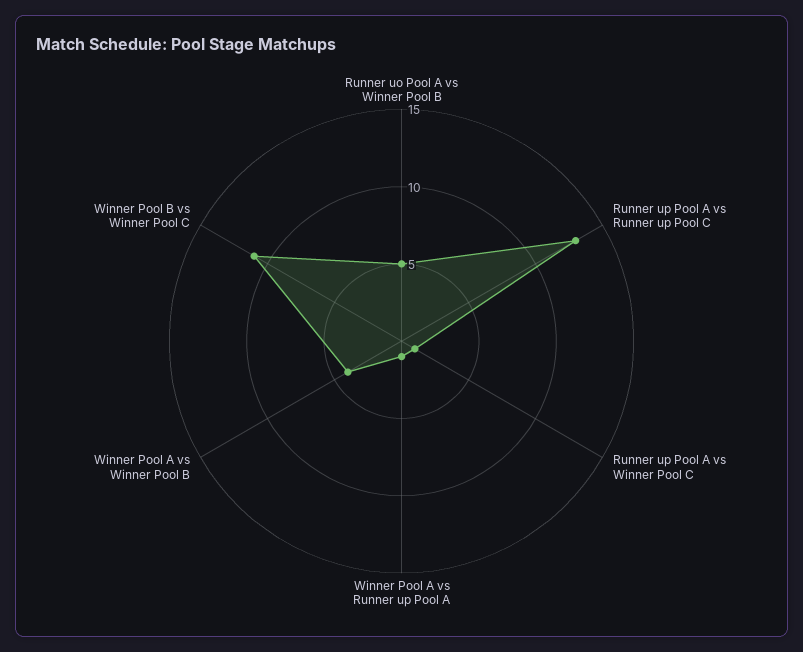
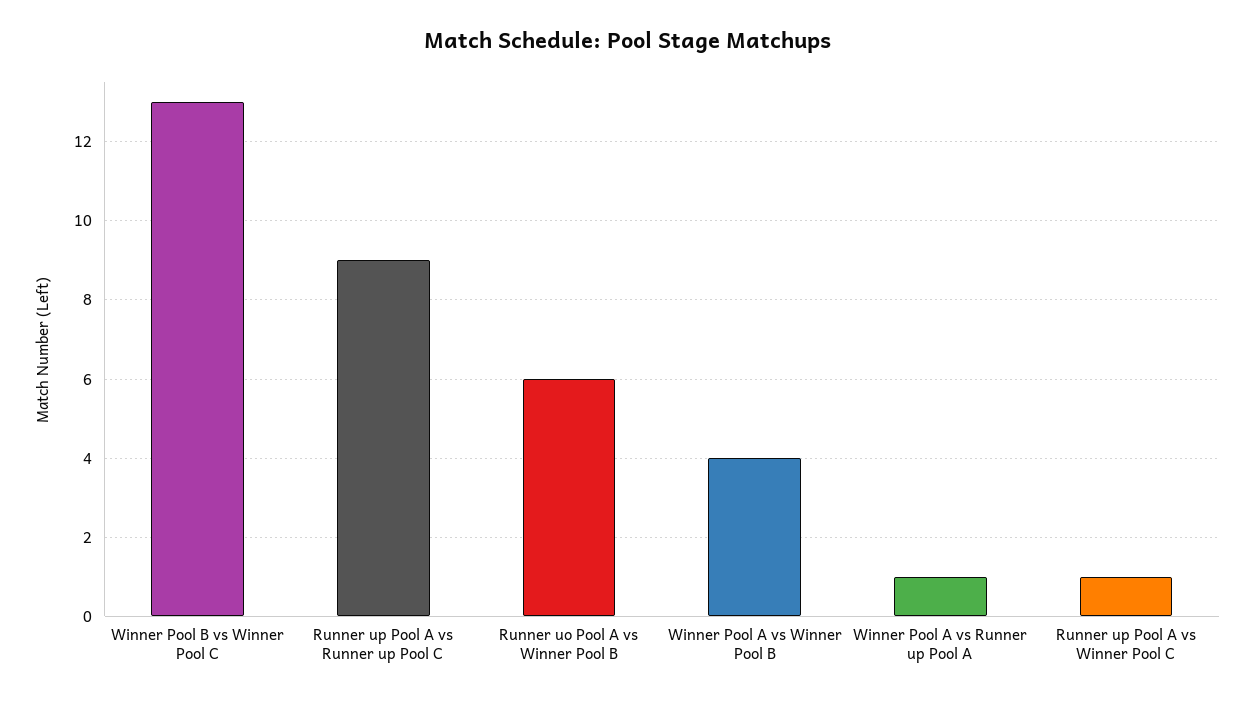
Runner uo Pool A vs Winner Pool B: 5 -> 6
Runner up Pool A vs Runner up Pool C: 13 -> 9
Winner Pool B vs Winner Pool C: 11 -> 13

